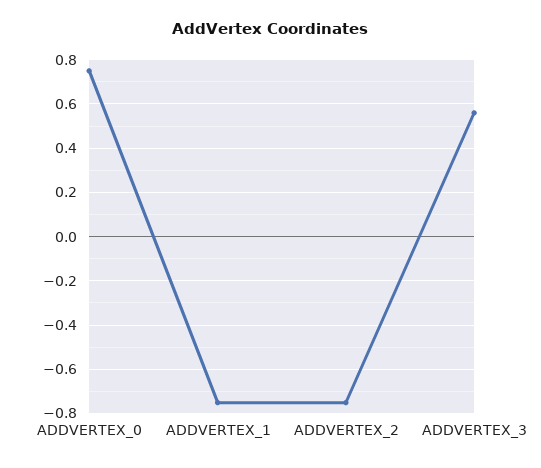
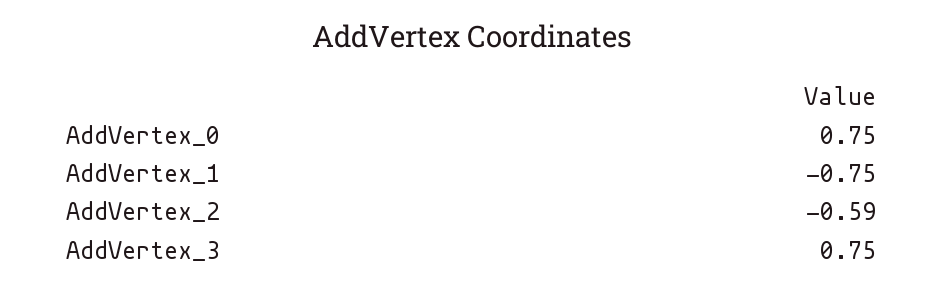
ADDVERTEX_2: -0.75 -> -0.59
ADDVERTEX_3: 0.55 -> 0.75

